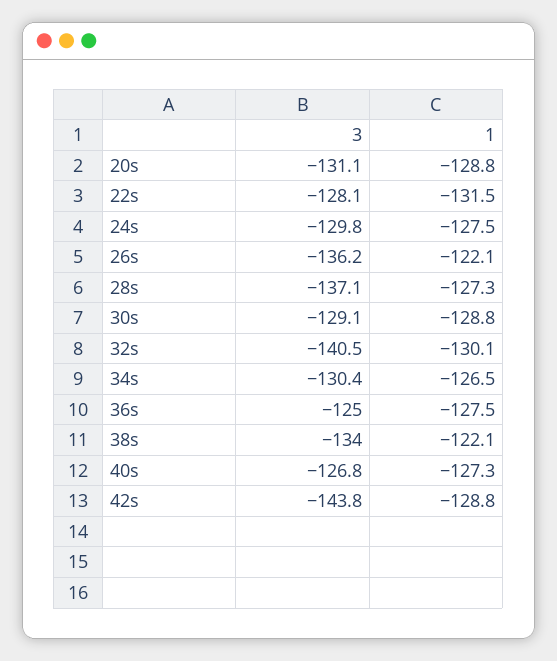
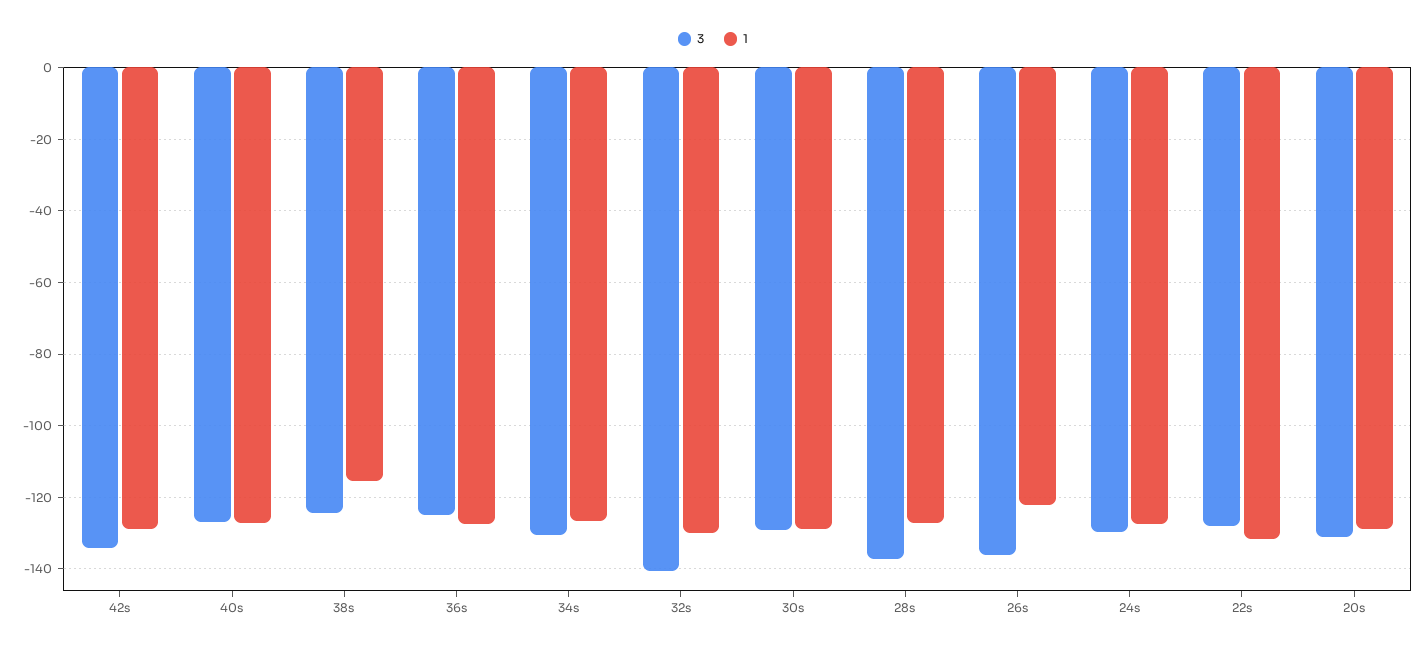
3, 38s: -134 -> -124
1, 38s: -122.1 -> -116
3, 42s: -143.8 -> -134

